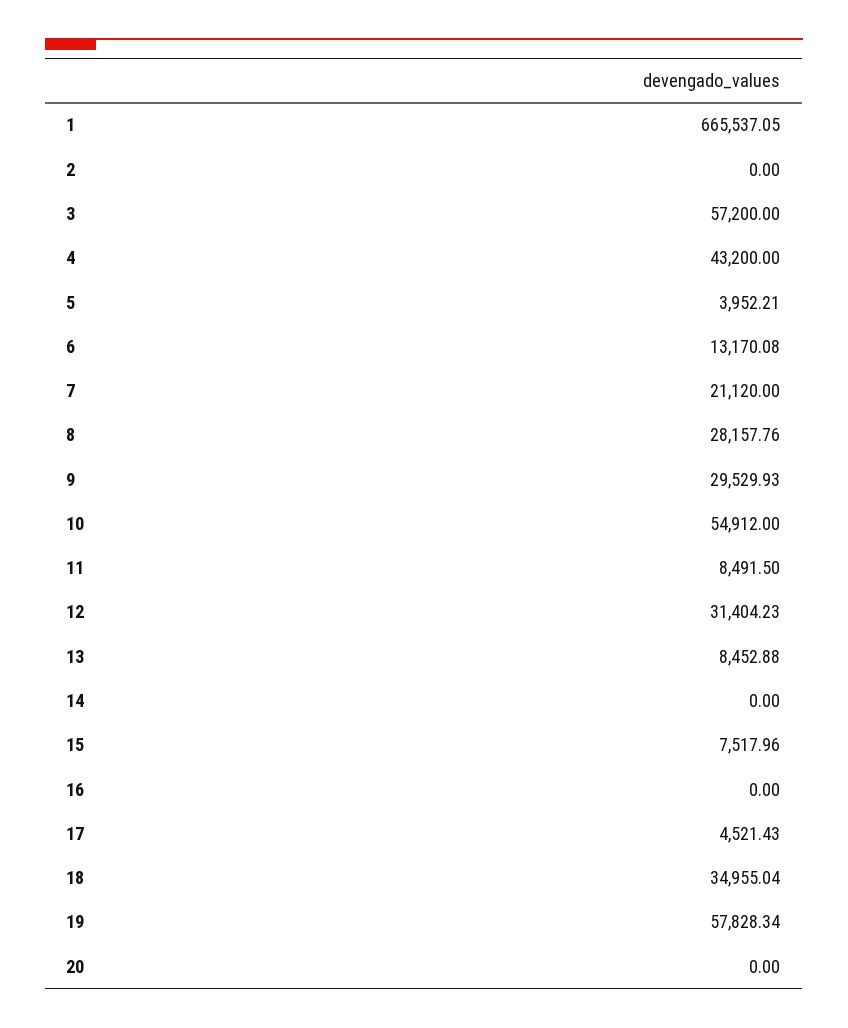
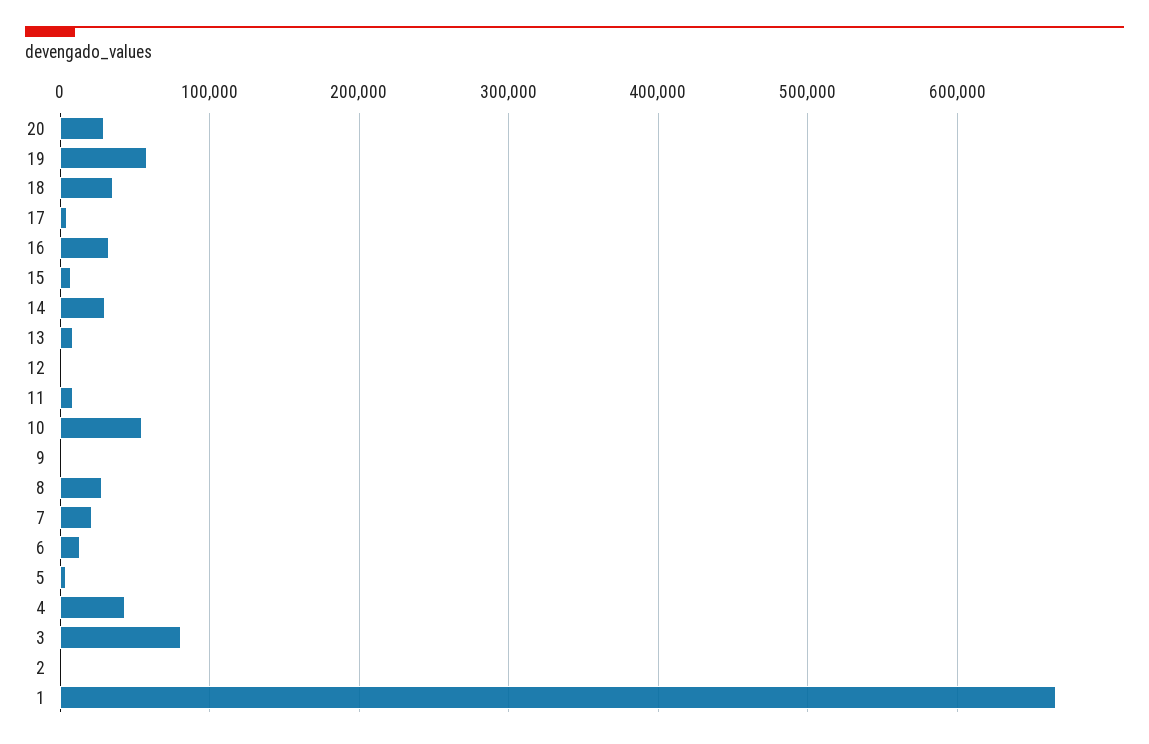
3: 57200 -> 80000
9: 29529.93 -> 0
12: 31404.23 -> 0
14: 0 -> 30000
16: 0 -> 30000
20: 0 -> 30000

